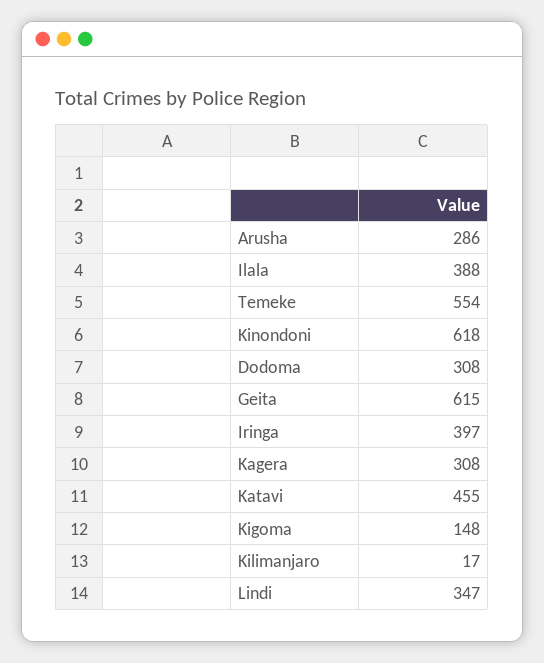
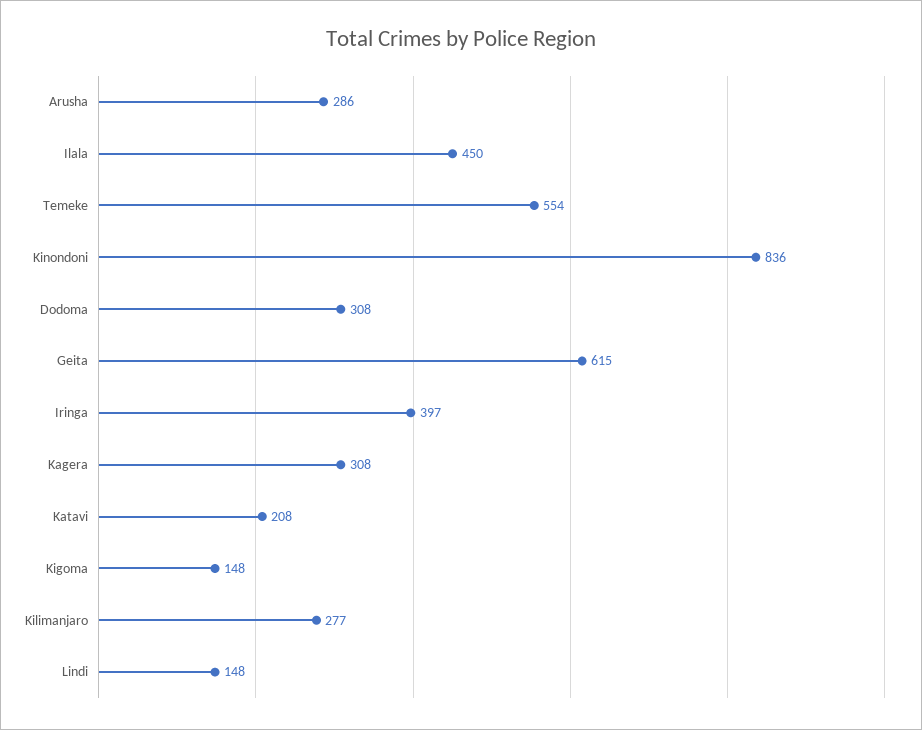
Ilala: 388 -> 450
Kinondoni: 618 -> 836
Katavi: 455 -> 208
Kilimanjaro: 17 -> 277
Lindi: 347 -> 148

